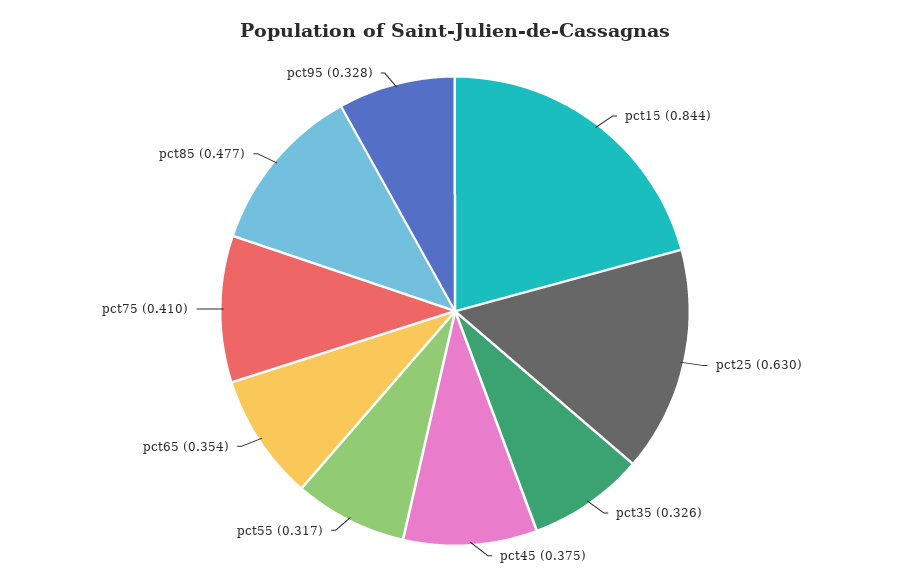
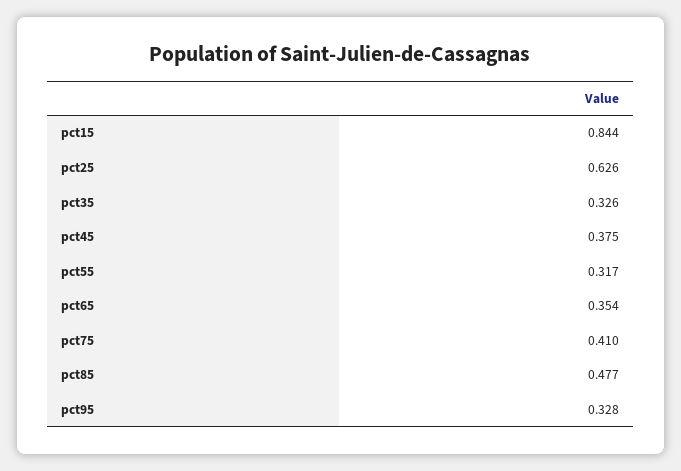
pct25: 0.63 -> 0.626

